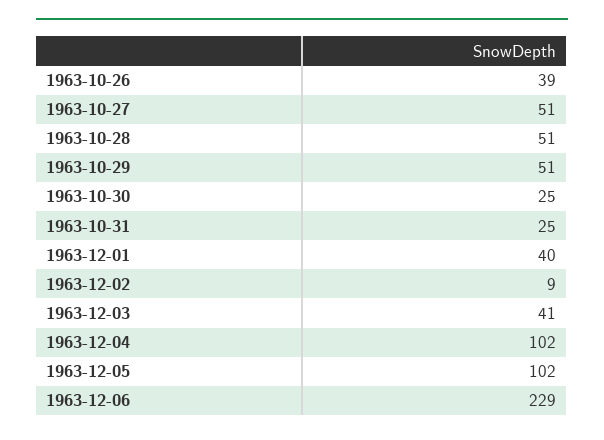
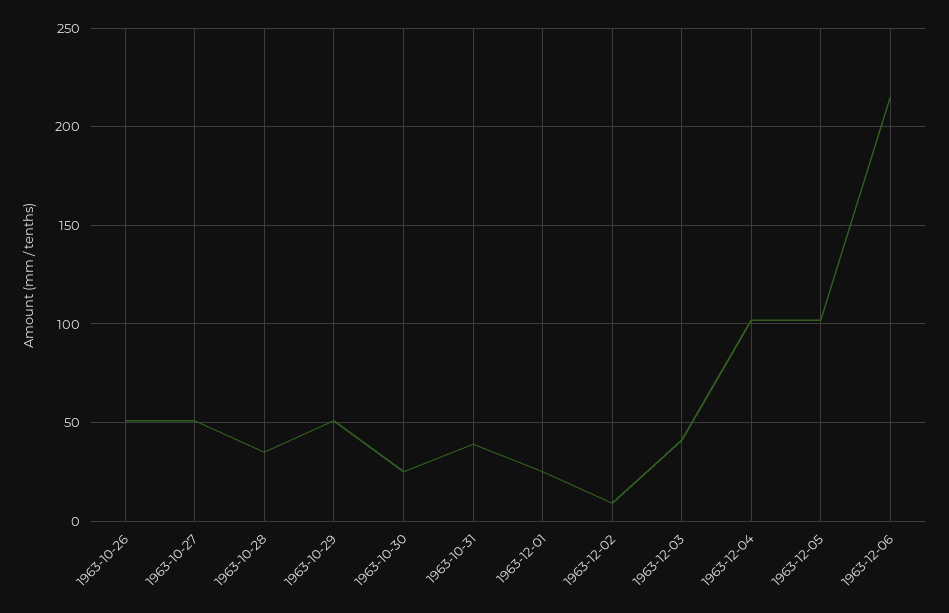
1963-10-26: 39 -> 50
1963-10-28: 51 -> 35
1963-10-31: 25 -> 40
1963-12-01: 40 -> 25
1963-12-06: 229 -> 215

